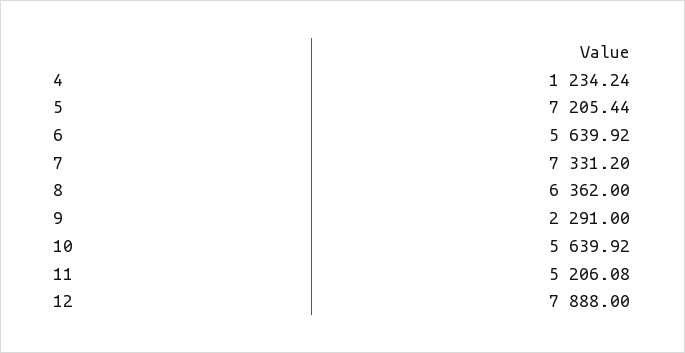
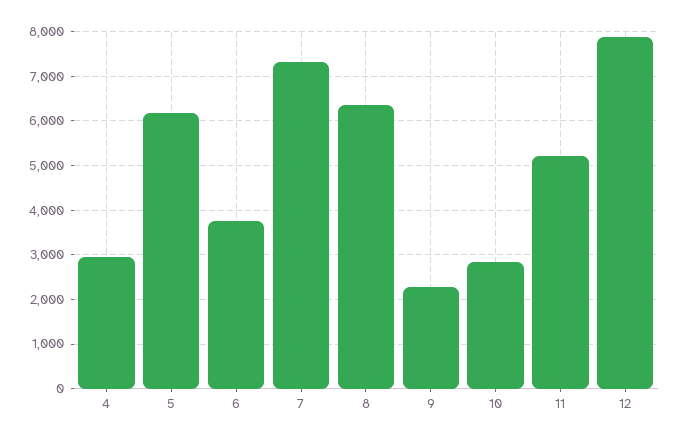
4: 1234.24 -> 3000
5: 7205.44 -> 6200
6: 5639.92 -> 3800
10: 5639.92 -> 2800

